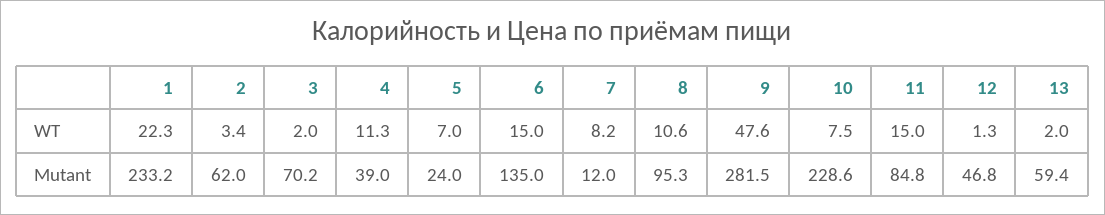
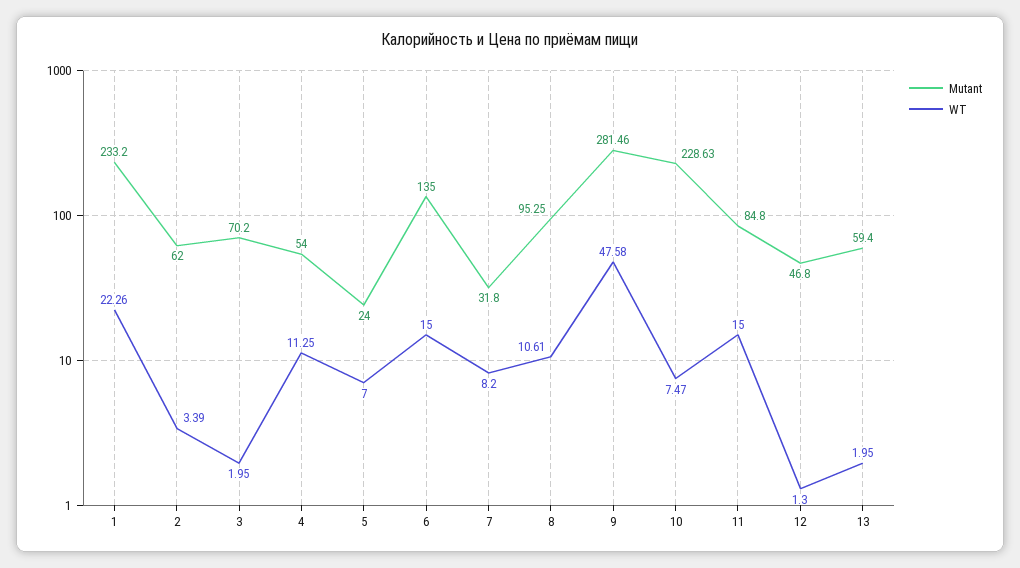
Mutant, 4: 39 -> 54
Mutant, 7: 12 -> 31.8

